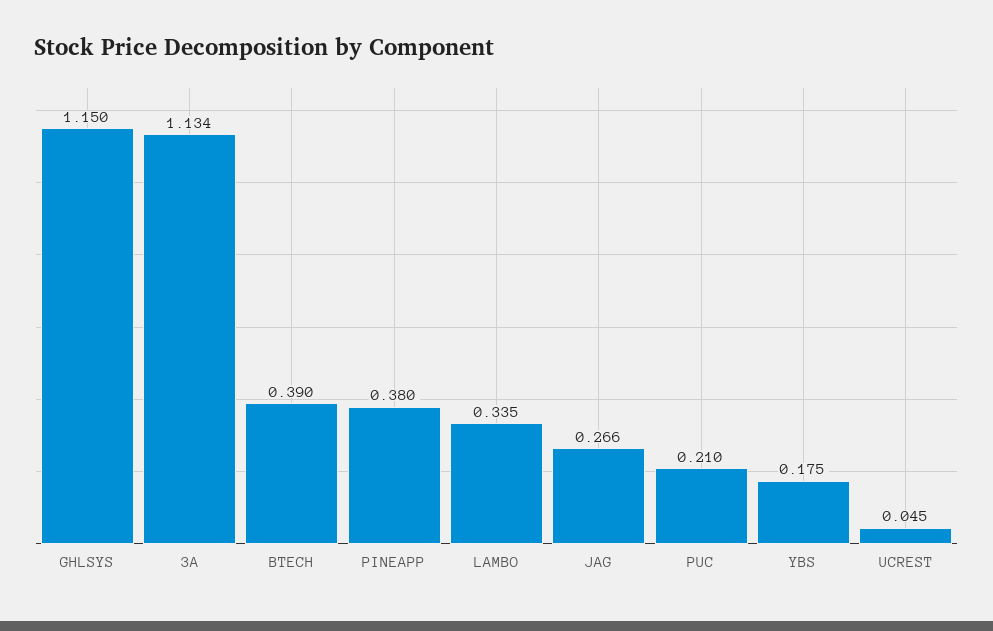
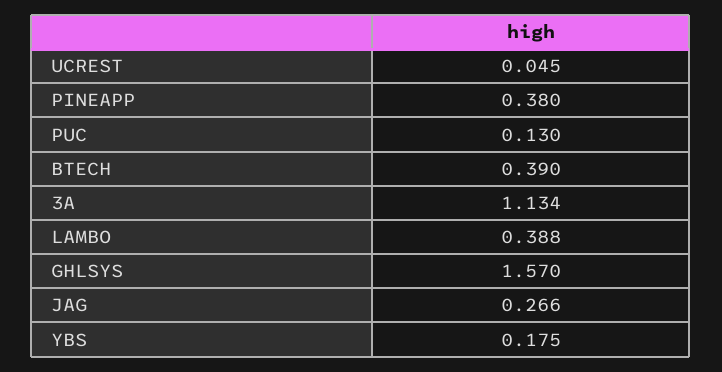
GHLSYS: 1.15 -> 1.57
LAMBO: 0.335 -> 0.388
PUC: 0.21 -> 0.13

